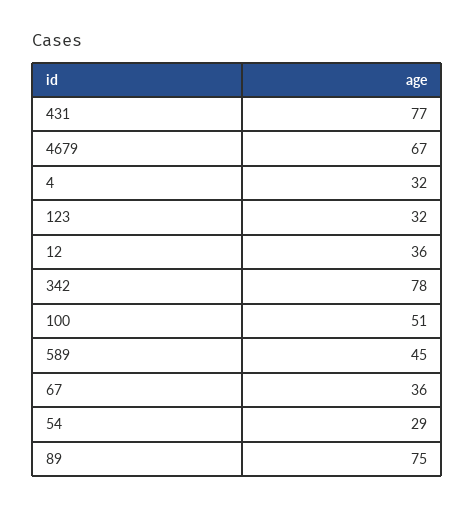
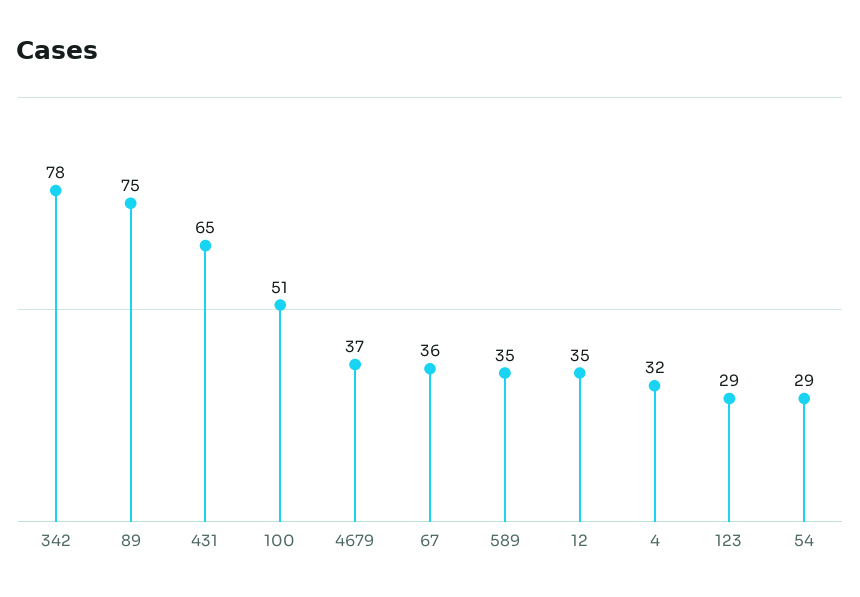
431: 77 -> 65
4679: 67 -> 37
123: 32 -> 29
12: 36 -> 35
589: 45 -> 35

